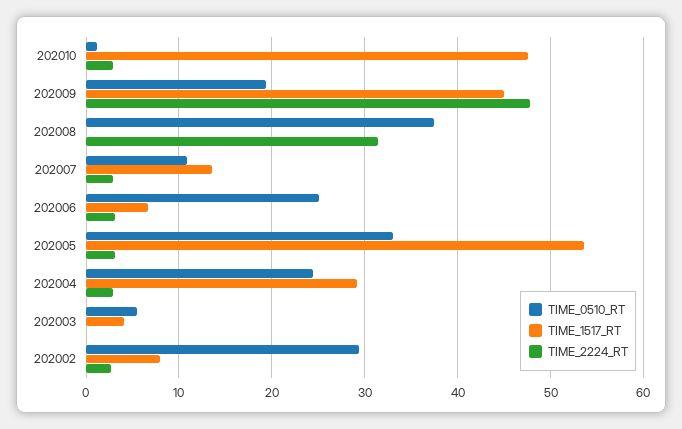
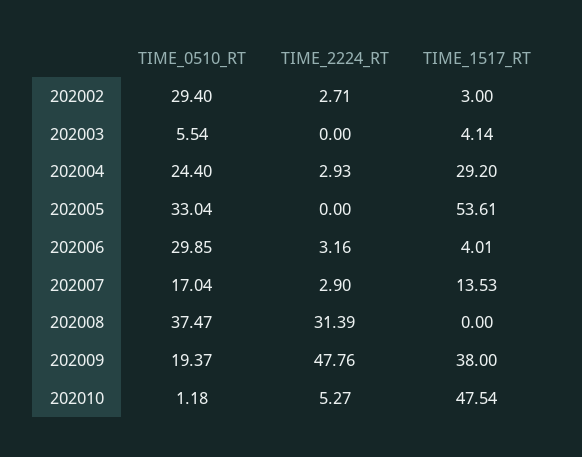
TIME_2224_RT, 202010: 3 -> 5.27
TIME_1517_RT, 202009: 45 -> 38
TIME_0510_RT, 202007: 11 -> 17.04
TIME_0510_RT, 202006: 25 -> 29.85
TIME_1517_RT, 202006: 7 -> 4.01
TIME_2224_RT, 202005: 3 -> 0
TIME_1517_RT, 202002: 8 -> 3

